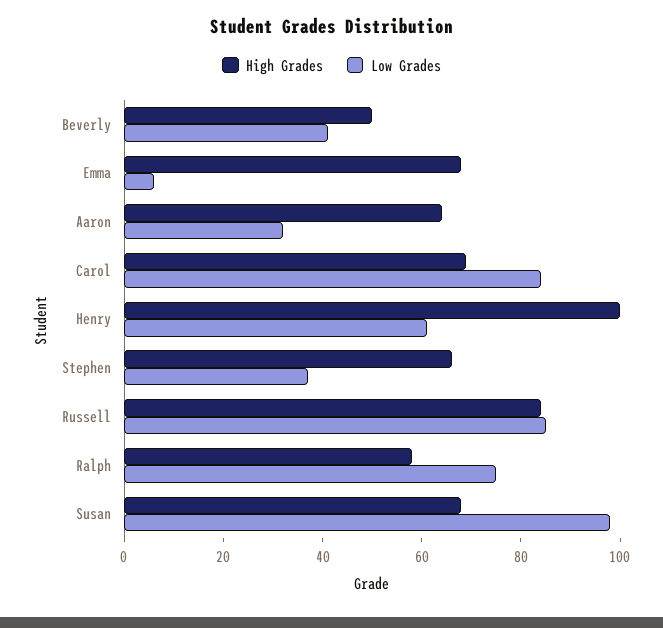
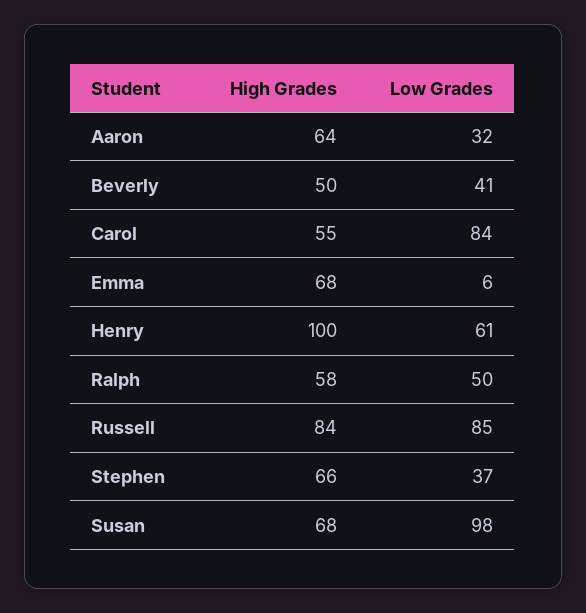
High Grades, Carol: 70 -> 55
Low Grades, Ralph: 75 -> 50

